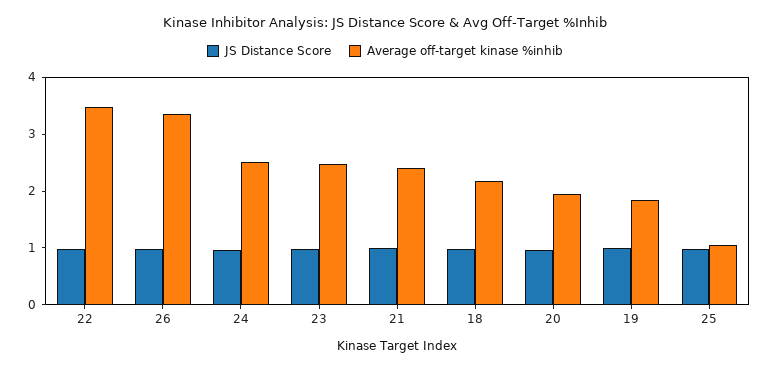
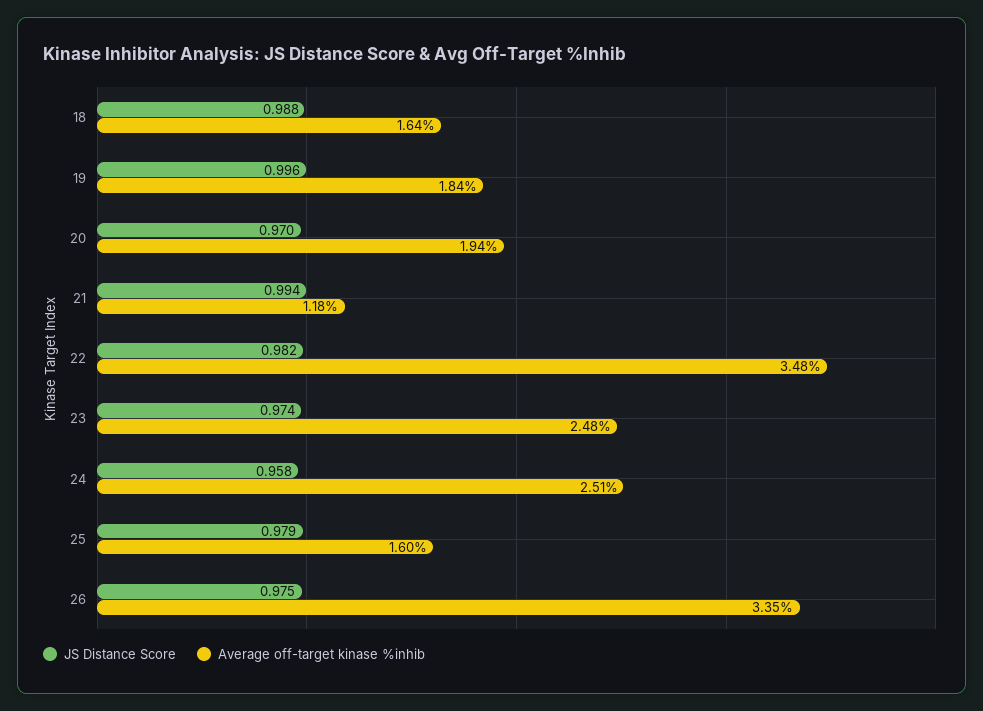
Average off-target kinase %inhib, 21: 2.4 -> 1.18
Average off-target kinase %inhib, 18: 2.2 -> 1.64
Average off-target kinase %inhib, 25: 1 -> 1.6

